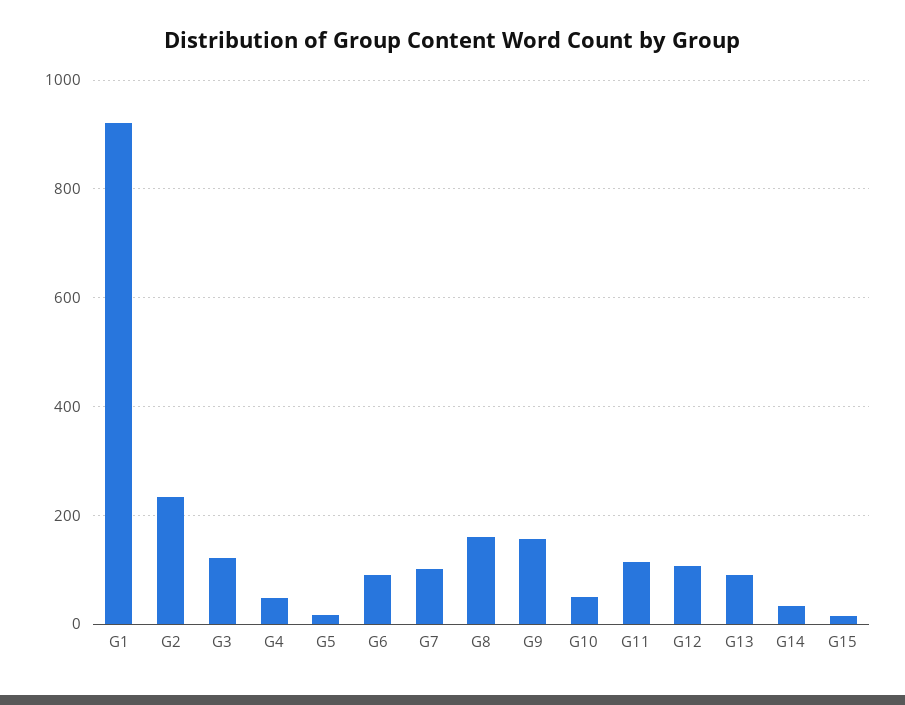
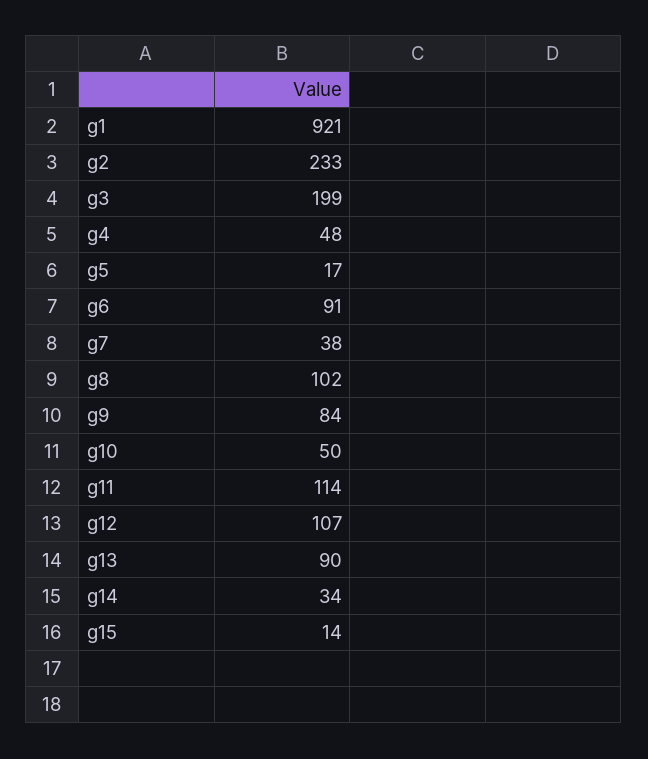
G3: 120 -> 199
G7: 100 -> 38
G8: 160 -> 102
G9: 160 -> 84

